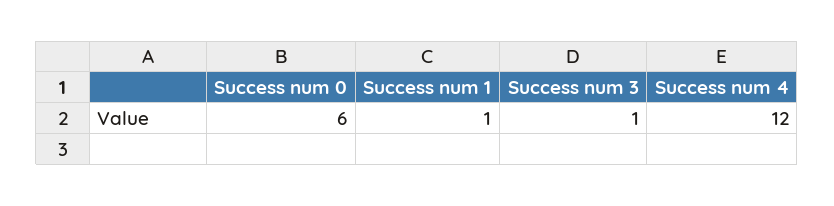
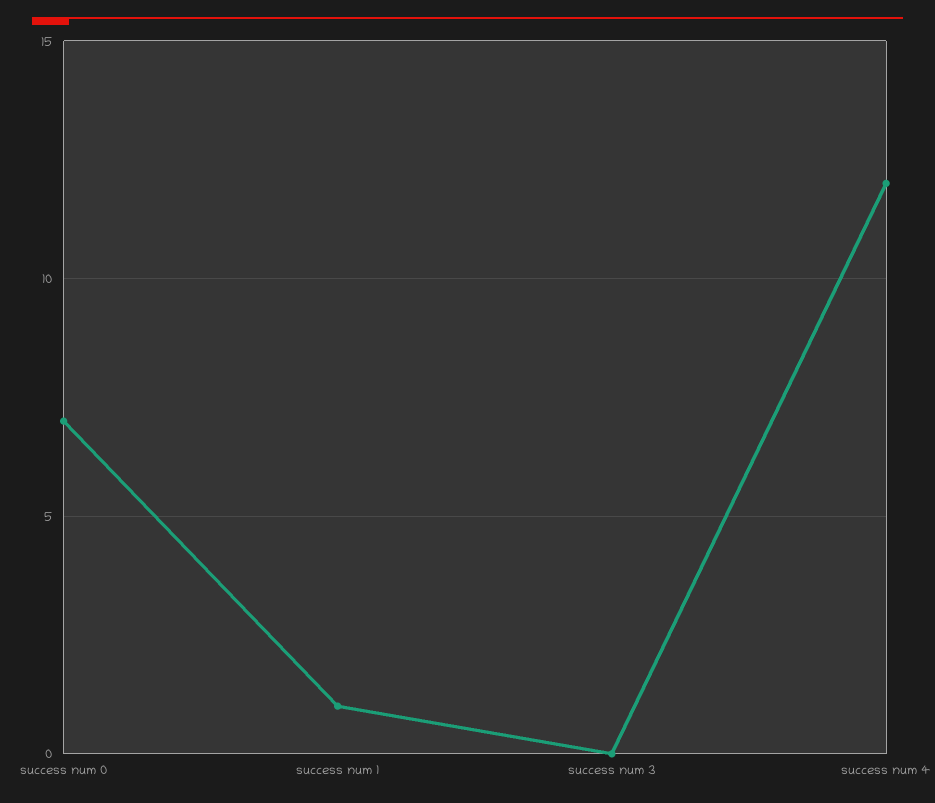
Success num 0: 6 -> 7
Success num 3: 1 -> 0

